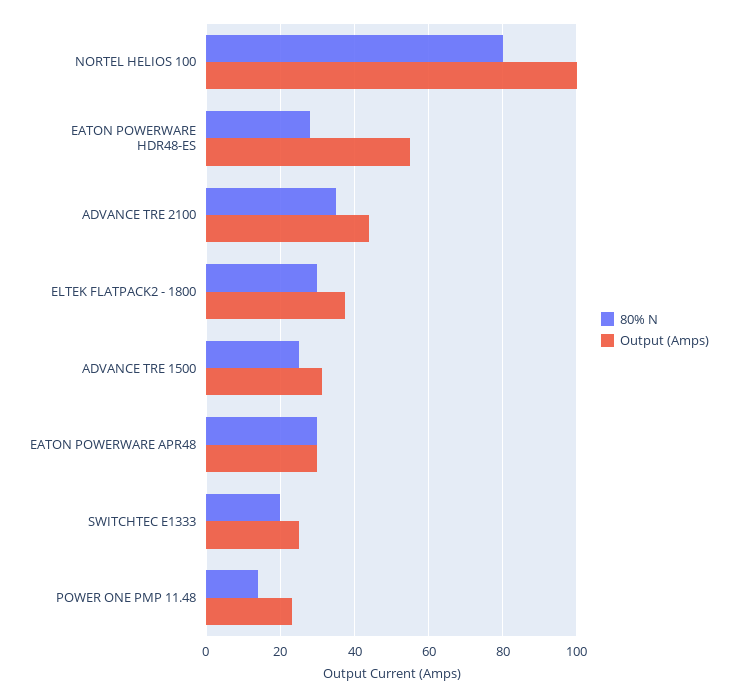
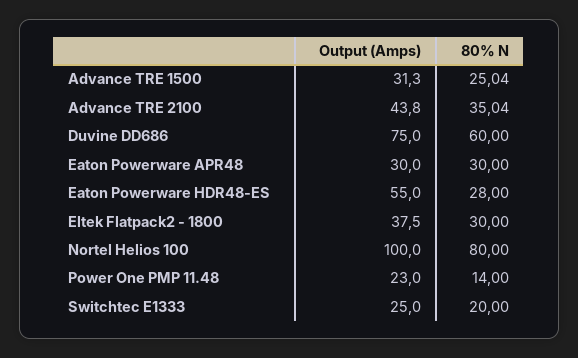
Output (Amps), Duvine DD686: none -> 75
80% N, Duvine DD686: none -> 60

